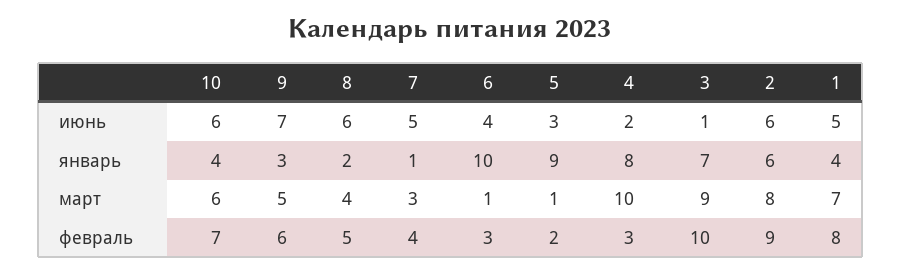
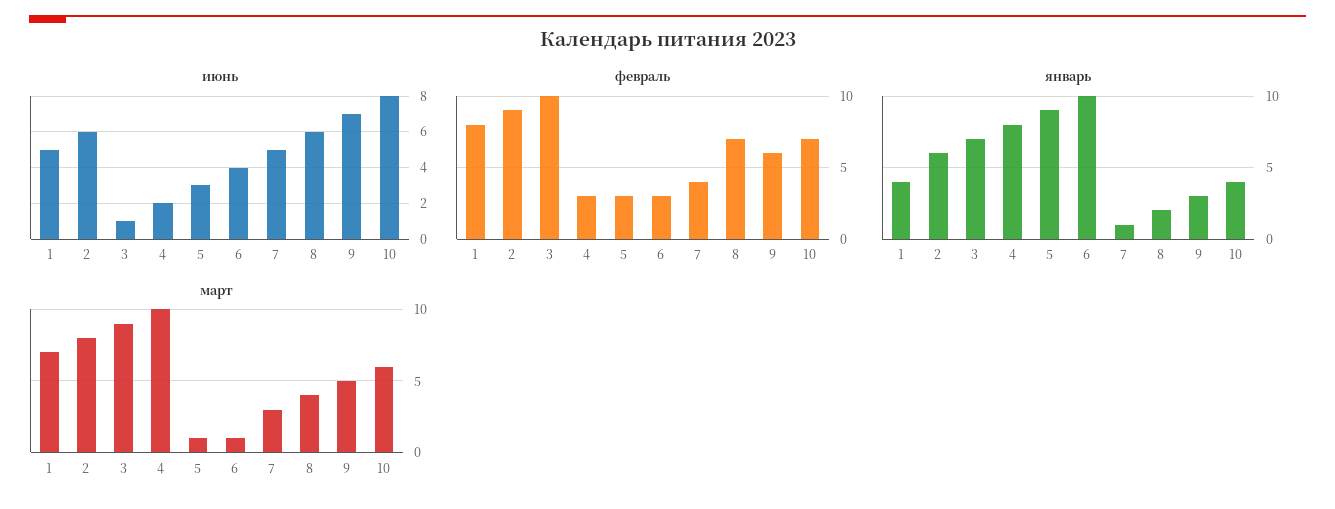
июнь, 10: 6 -> 8
февраль, 8: 5 -> 7
февраль, 5: 2 -> 3

